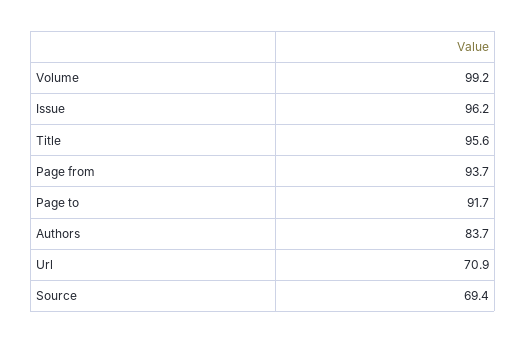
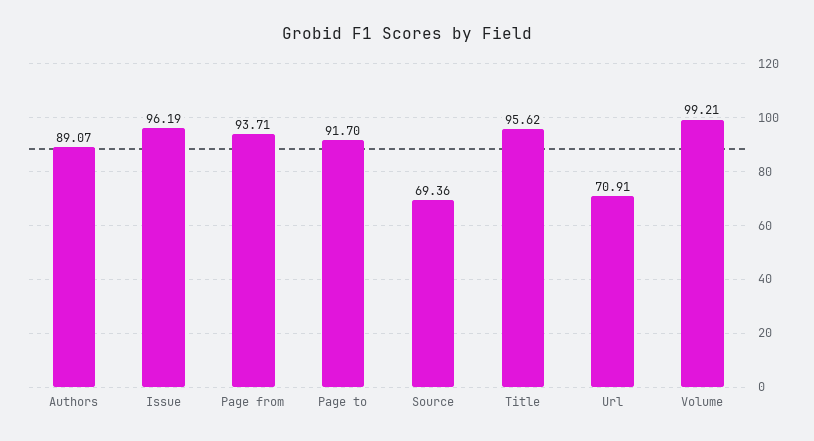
Authors: 83.7 -> 89.07

